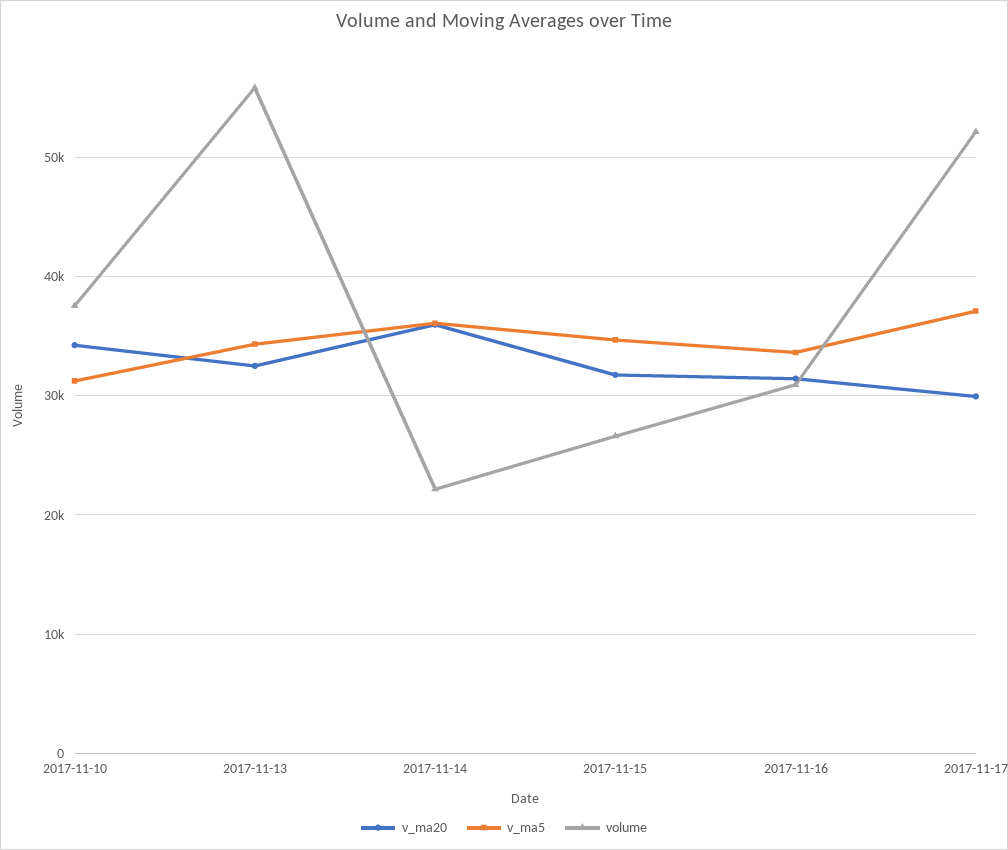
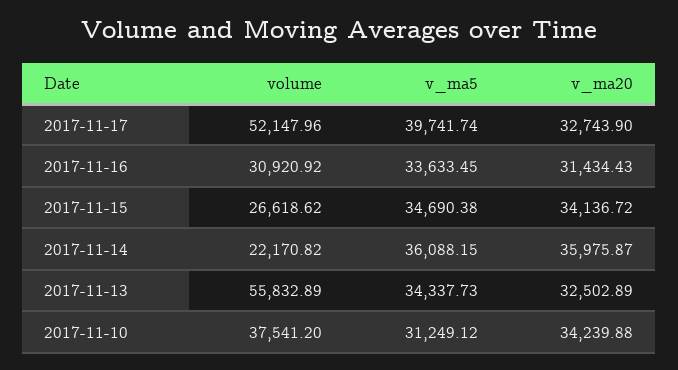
v_ma20, 2017-11-15: 32000 -> 34136.72
v_ma20, 2017-11-17: 30000 -> 32743.9
v_ma5, 2017-11-17: 37000 -> 39741.74

